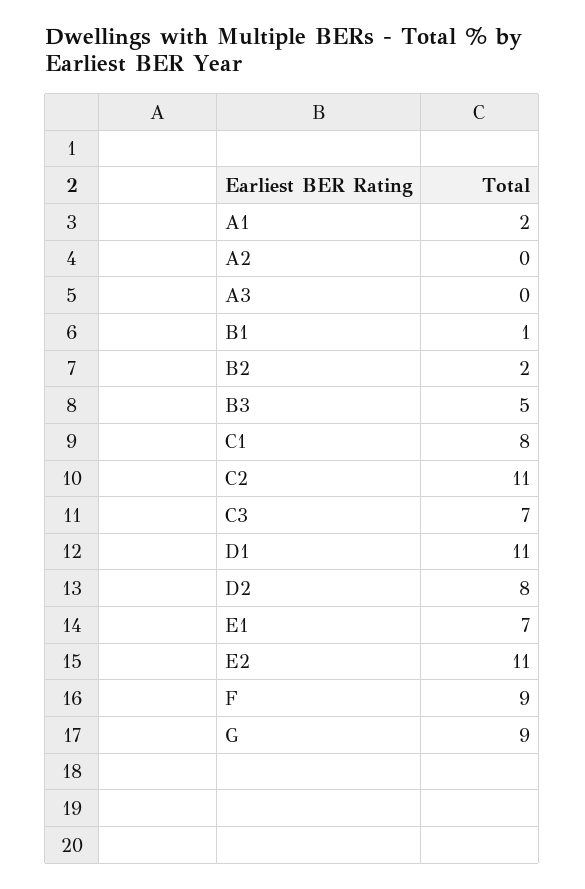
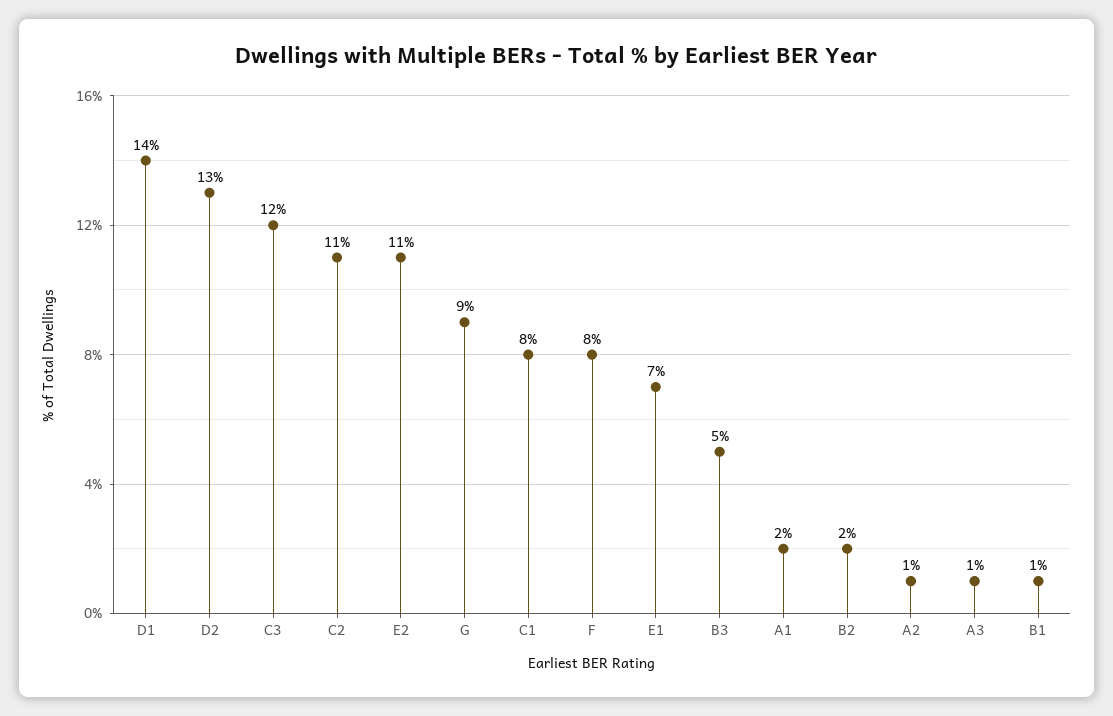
A2: 0 -> 1
A3: 0 -> 1
C3: 7 -> 12
D1: 11 -> 14
D2: 8 -> 13
F: 9 -> 8

